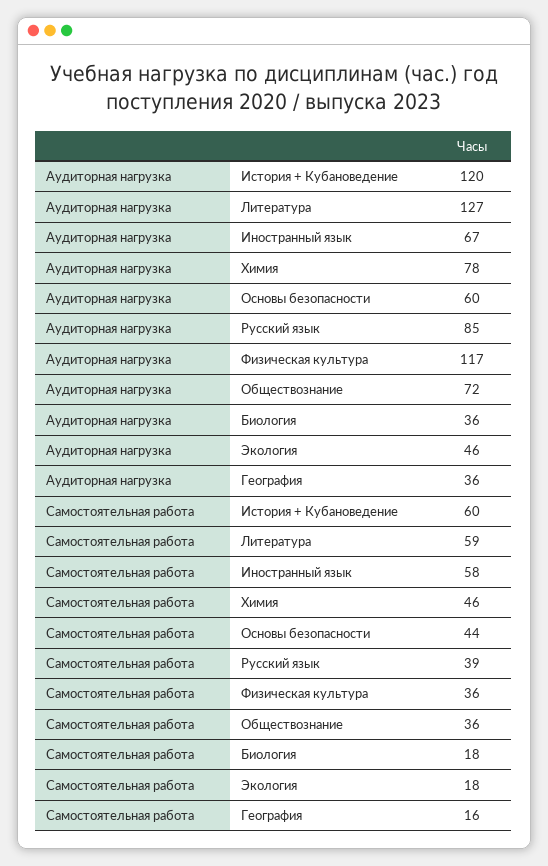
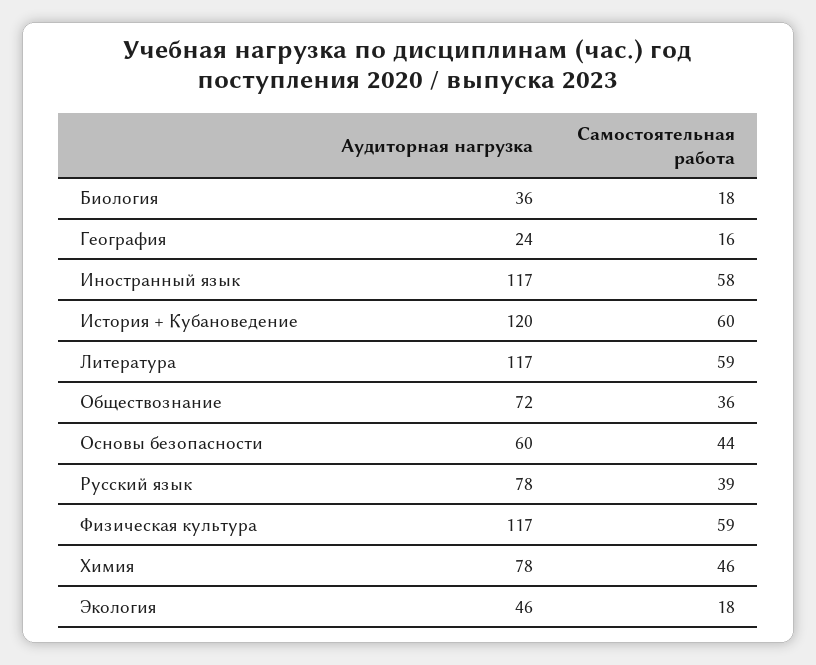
Аудиторная нагрузка, Литература: 127 -> 117
Аудиторная нагрузка, Иностранный язык: 67 -> 117
Аудиторная нагрузка, Русский язык: 85 -> 78
Аудиторная нагрузка, География: 36 -> 24
Самостоятельная работа, Физическая культура: 36 -> 59

